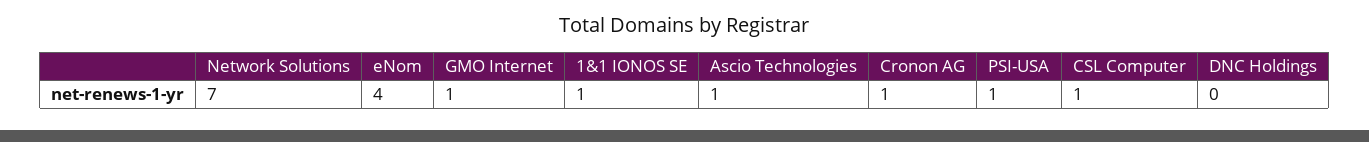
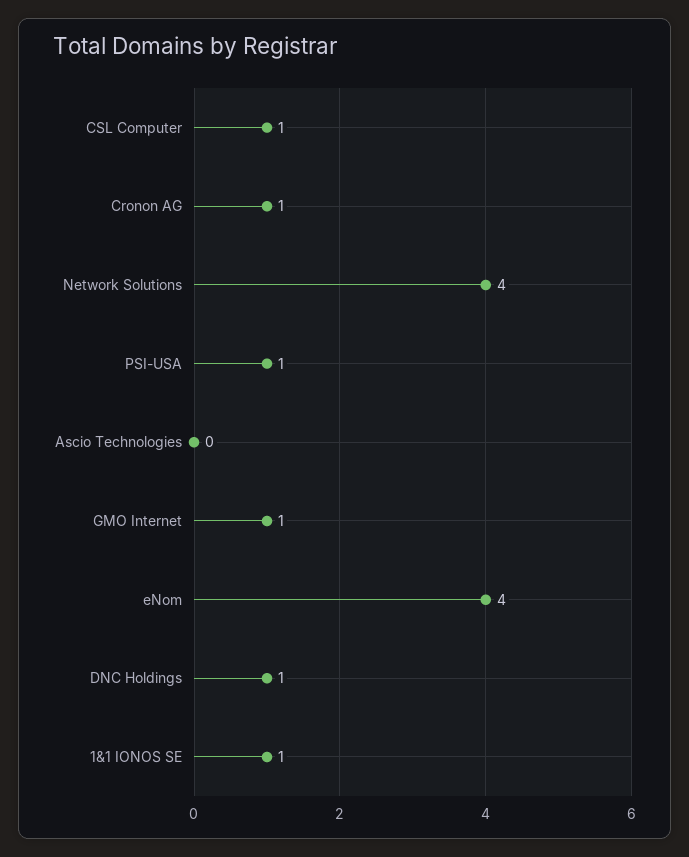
Network Solutions: 7 -> 4
Ascio Technologies: 1 -> 0
DNC Holdings: 0 -> 1

